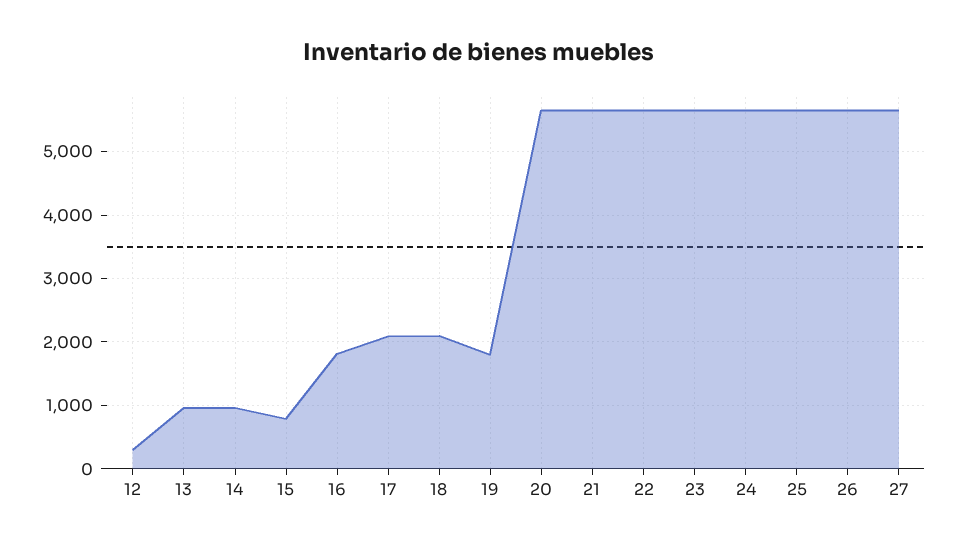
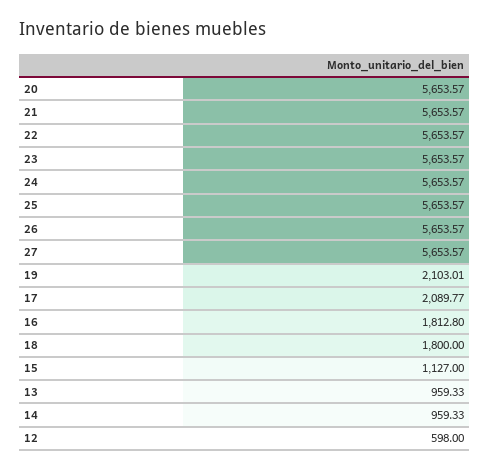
12: 300 -> 598
15: 800 -> 1127
18: 2100 -> 1800
19: 1800 -> 2103.01

